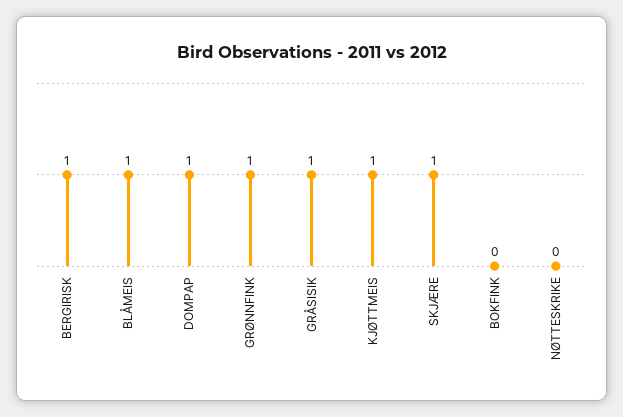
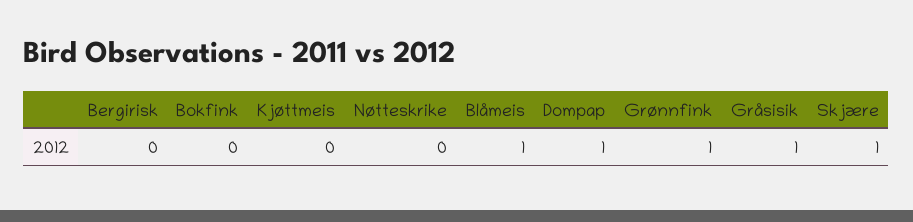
BERGIRISK: 1 -> 0
KJØTTMEIS: 1 -> 0

